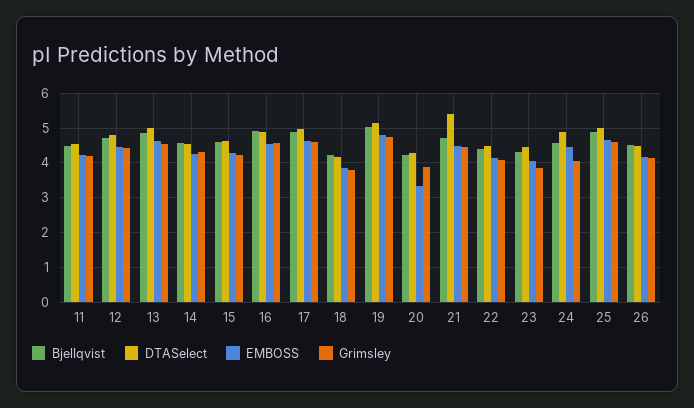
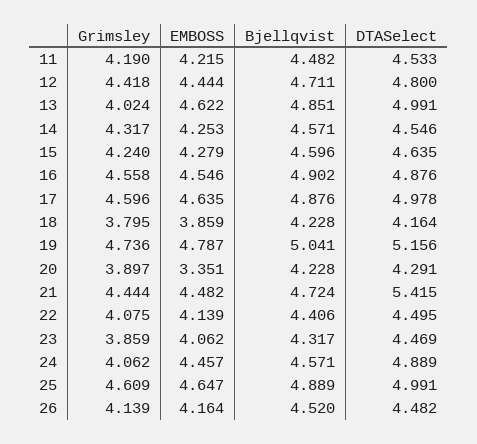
Grimsley, 13: 4.6 -> 4.024

